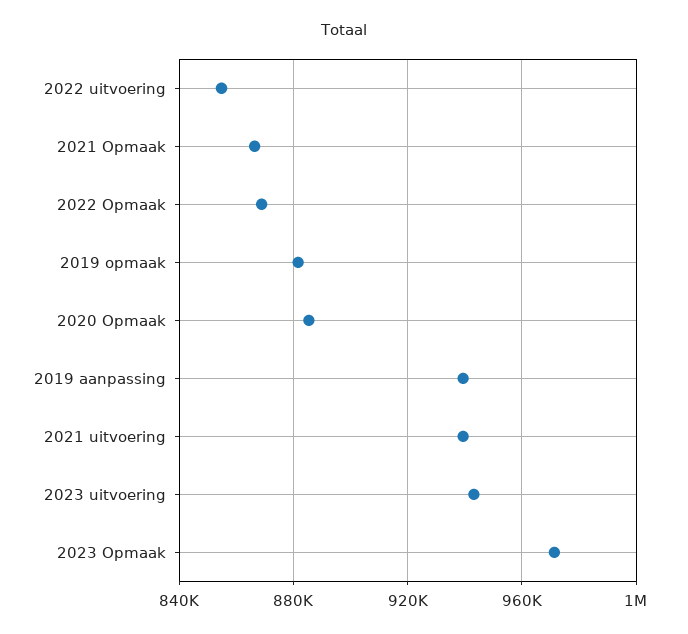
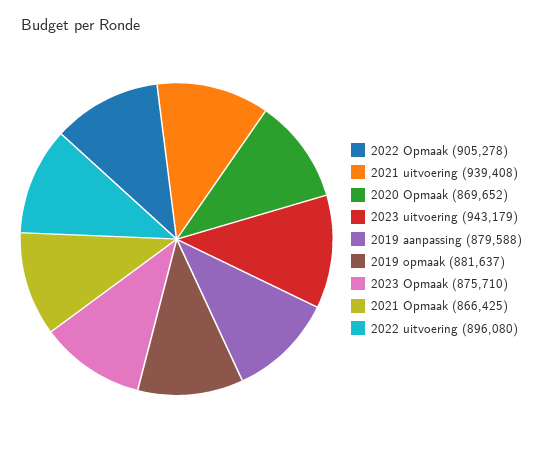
2022 uitvoering: 855000 -> 896080
2022 Opmaak: 870000 -> 905278
2020 Opmaak: 885000 -> 869652
2019 aanpassing: 940000 -> 879588
2023 Opmaak: 970000 -> 875710

